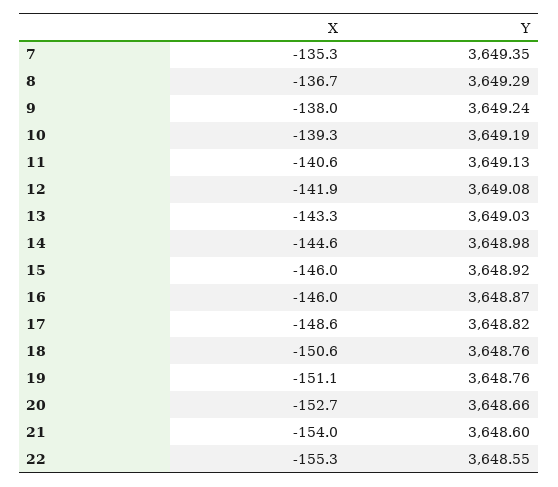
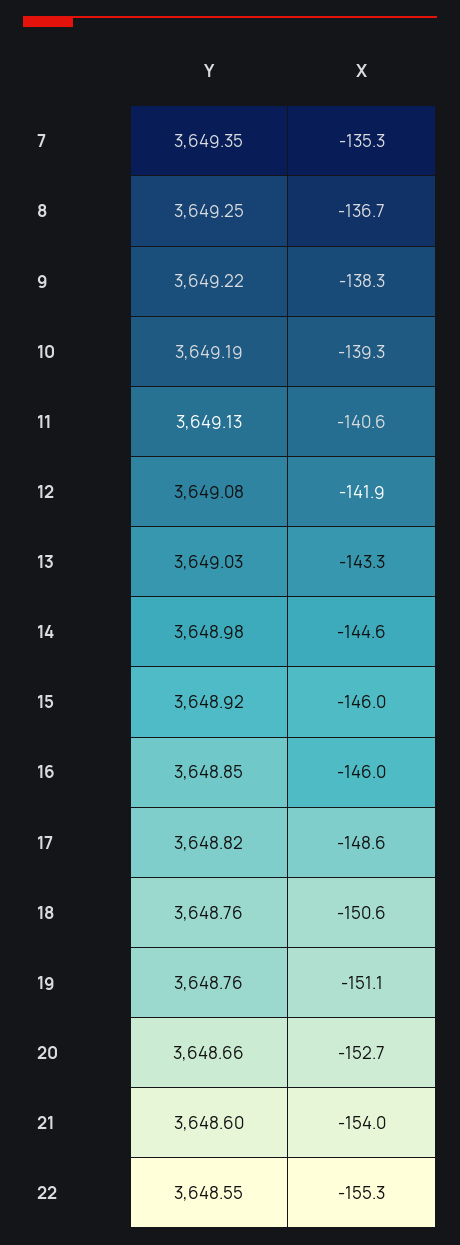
Y, 8: 3649.29 -> 3649.25
X, 9: -138 -> -138.3
Y, 9: 3649.24 -> 3649.22
Y, 16: 3648.87 -> 3648.85

